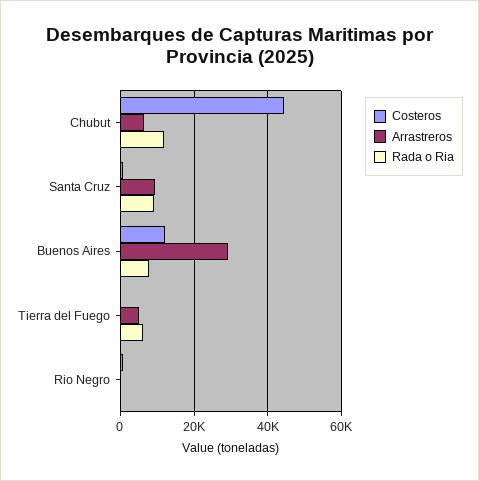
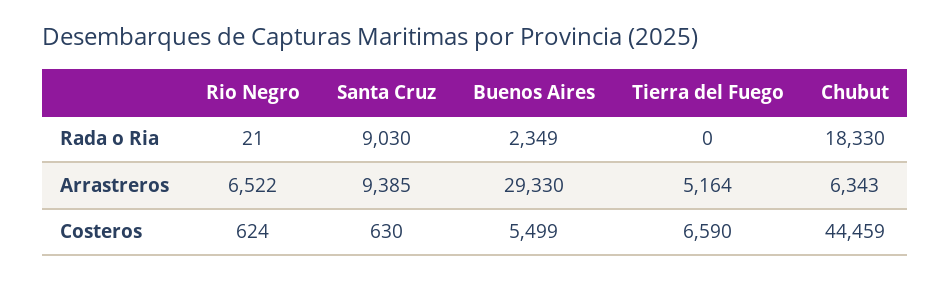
Rada o Ria, Chubut: 12000 -> 18330
Costeros, Buenos Aires: 12000 -> 5499
Rada o Ria, Buenos Aires: 8000 -> 2349
Costeros, Tierra del Fuego: 0 -> 6590
Rada o Ria, Tierra del Fuego: 6000 -> 0
Arrastreros, Rio Negro: 0 -> 6522

